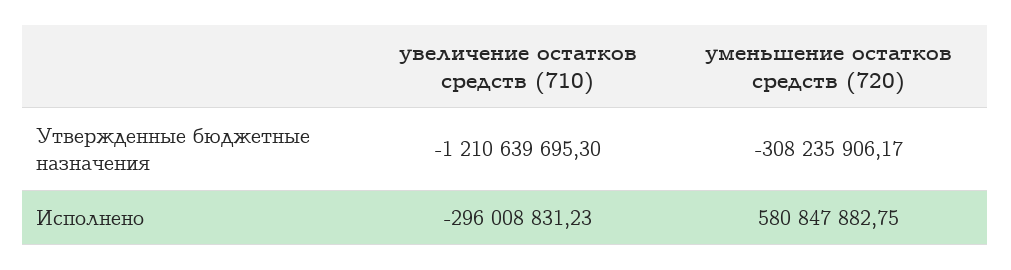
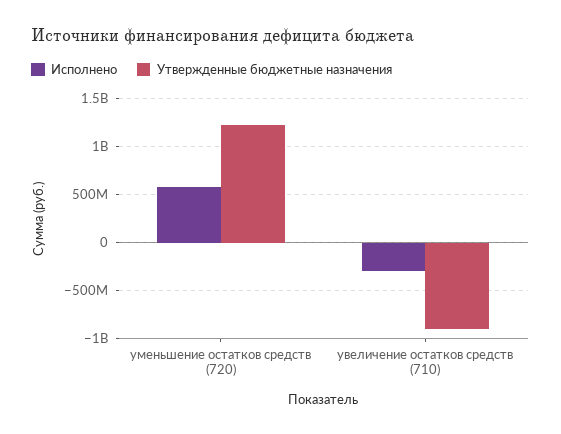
Утвержденные бюджетные назначения, увеличение остатков средств (710): -1210639695.3 -> -900000000
Утвержденные бюджетные назначения, уменьшение остатков средств (720): -308235906.17 -> 1200000000

